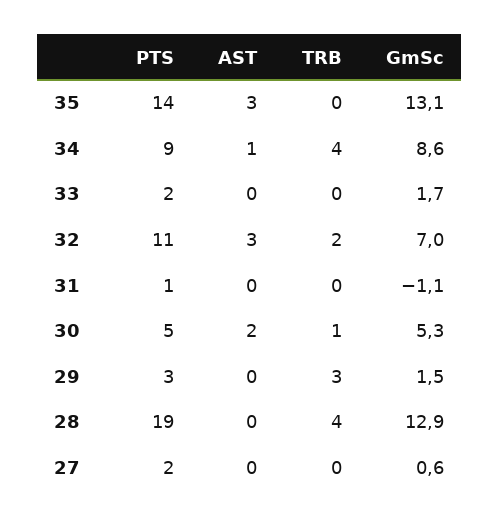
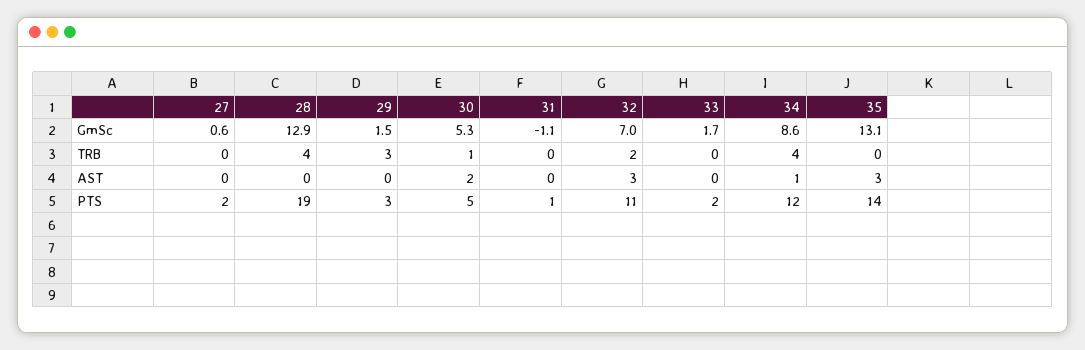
PTS, 34: 9 -> 12

